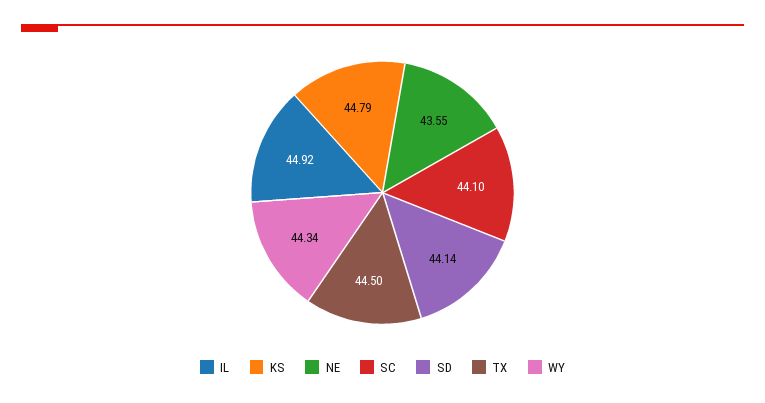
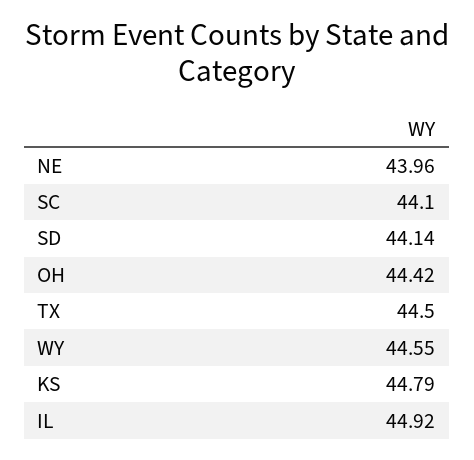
NE: 43.55 -> 43.96
WY: 44.34 -> 44.55
OH: none -> 44.42

